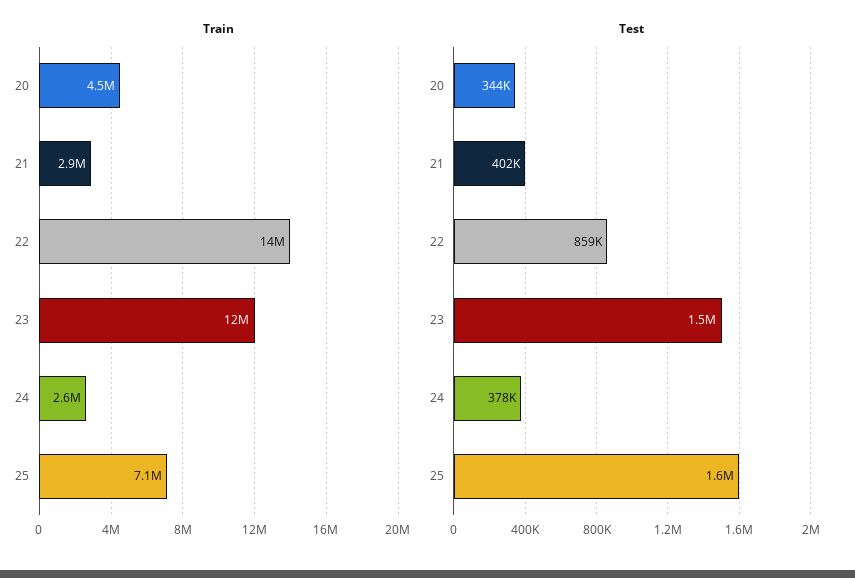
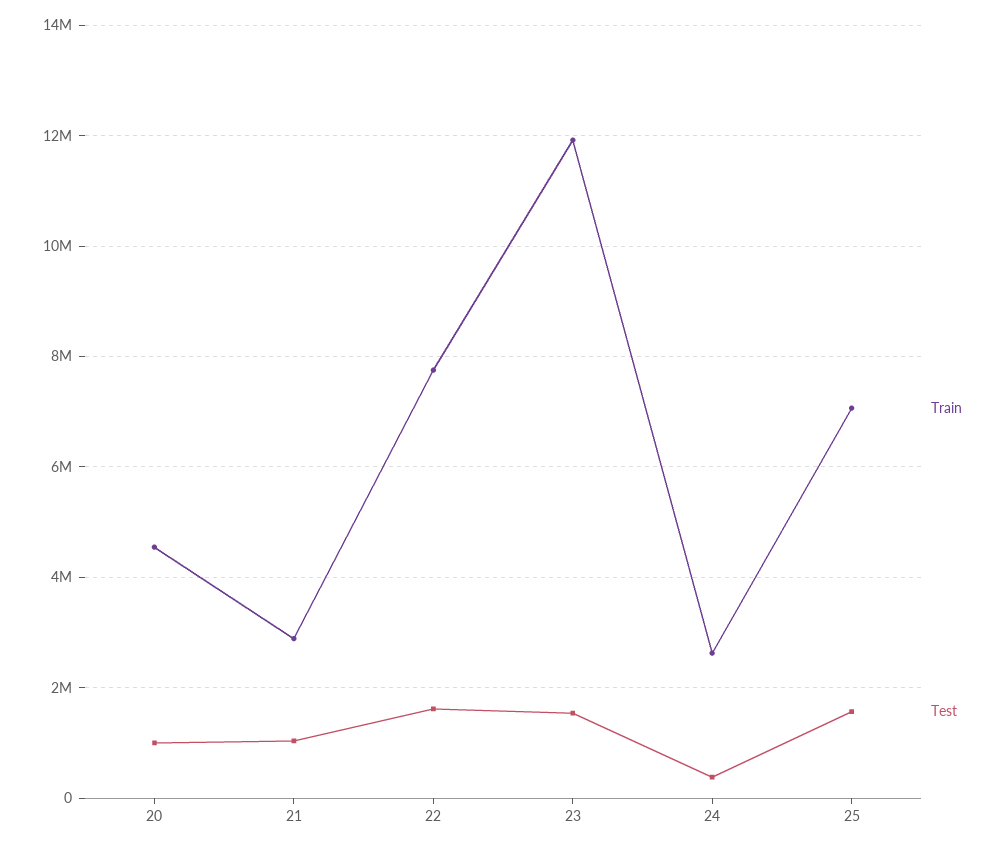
Train, 22: 14000000 -> 7800000
Test, 20: 344000 -> 1000000
Test, 21: 402000 -> 1000000
Test, 22: 859000 -> 1600000

